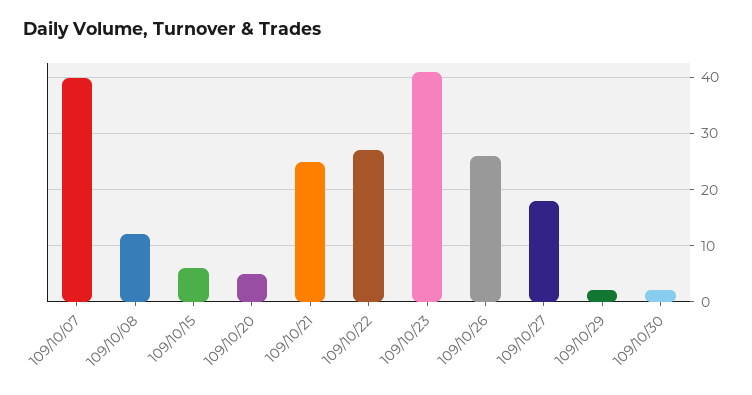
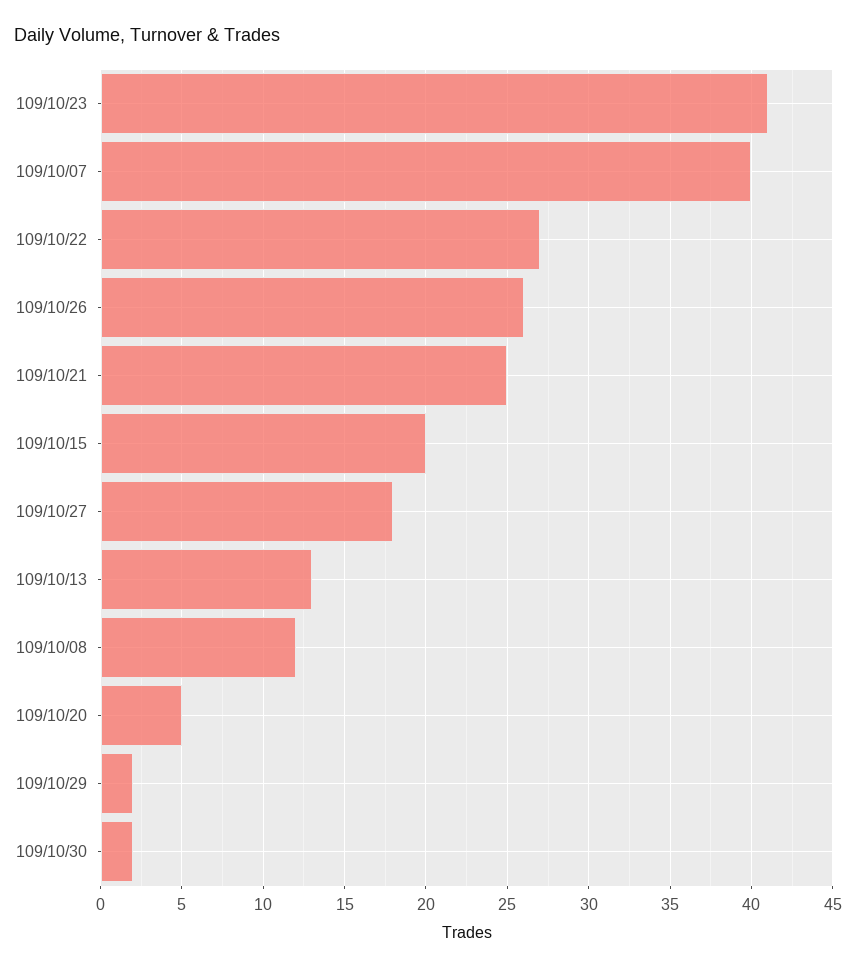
109/10/15: 5 -> 20
109/10/13: none -> 13

